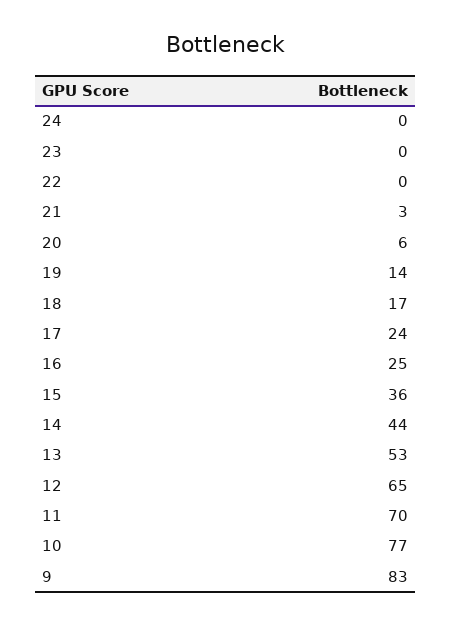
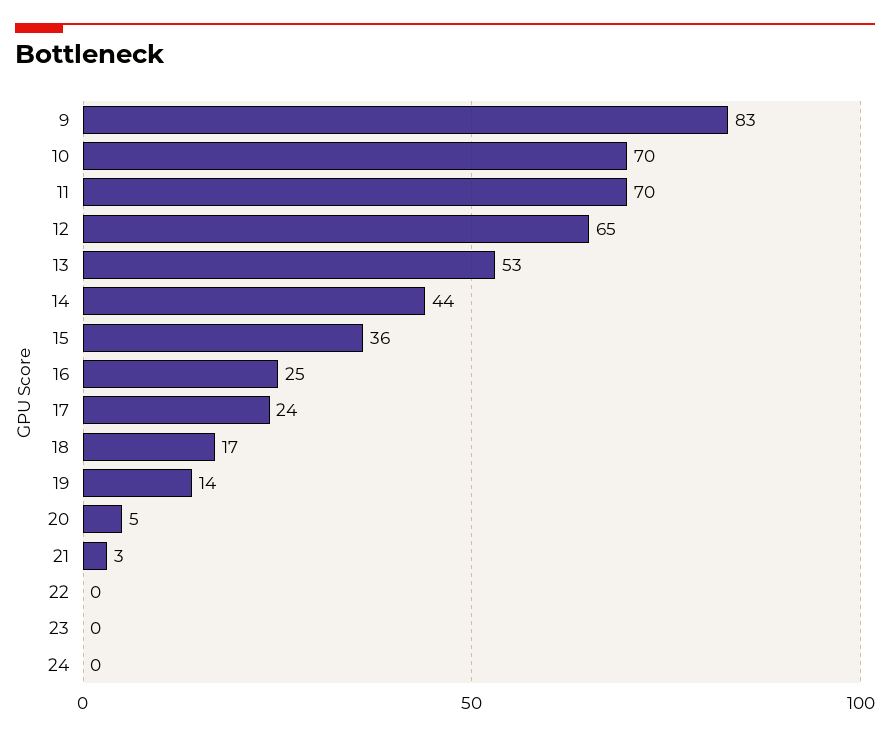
20: 6 -> 5
10: 77 -> 70

